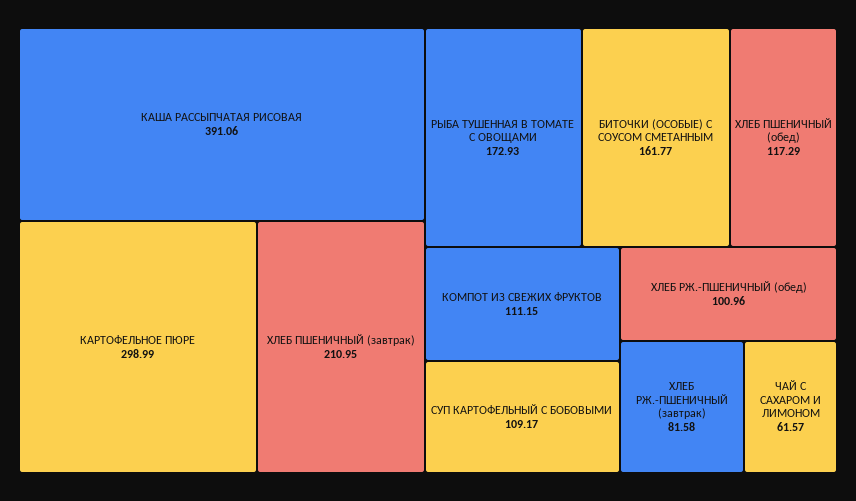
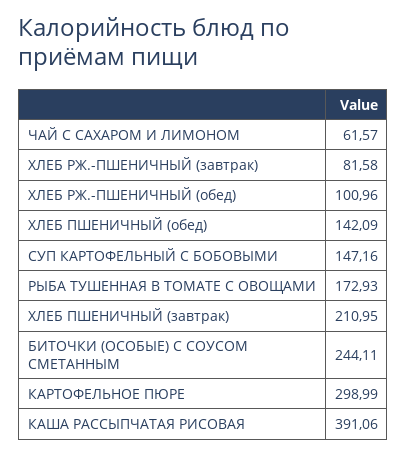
БИТОЧКИ (ОСОБЫЕ) С СОУСОМ СМЕТАННЫМ: 161.77 -> 244.11
ХЛЕБ ПШЕНИЧНЫЙ (обед): 117.29 -> 142.09
КОМПОТ ИЗ СВЕЖИХ ФРУКТОВ: 111.15 -> none
СУП КАРТОФЕЛЬНЫЙ С БОБОВЫМИ: 109.17 -> 147.16

